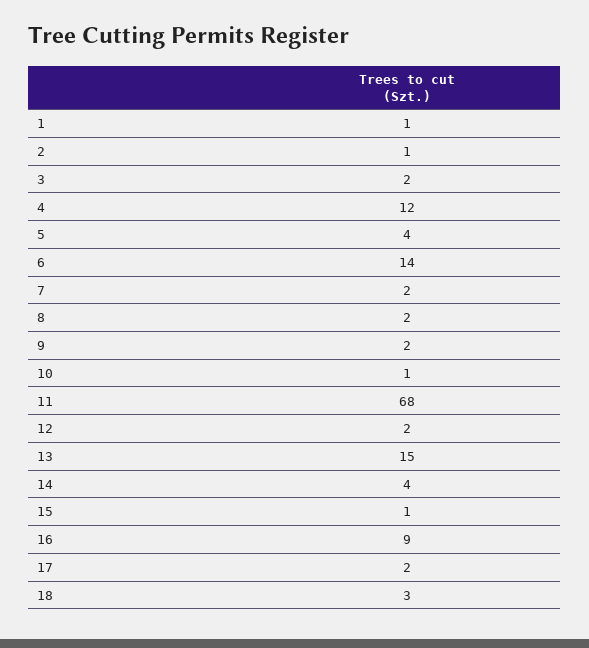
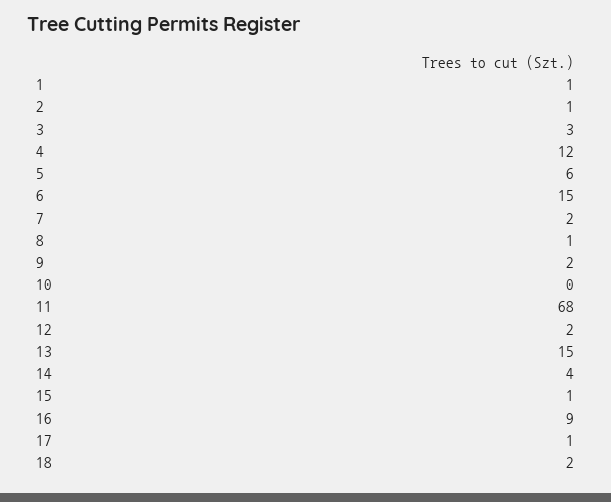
3: 2 -> 3
5: 4 -> 6
6: 14 -> 15
8: 2 -> 1
10: 1 -> 0
17: 2 -> 1
18: 3 -> 2

